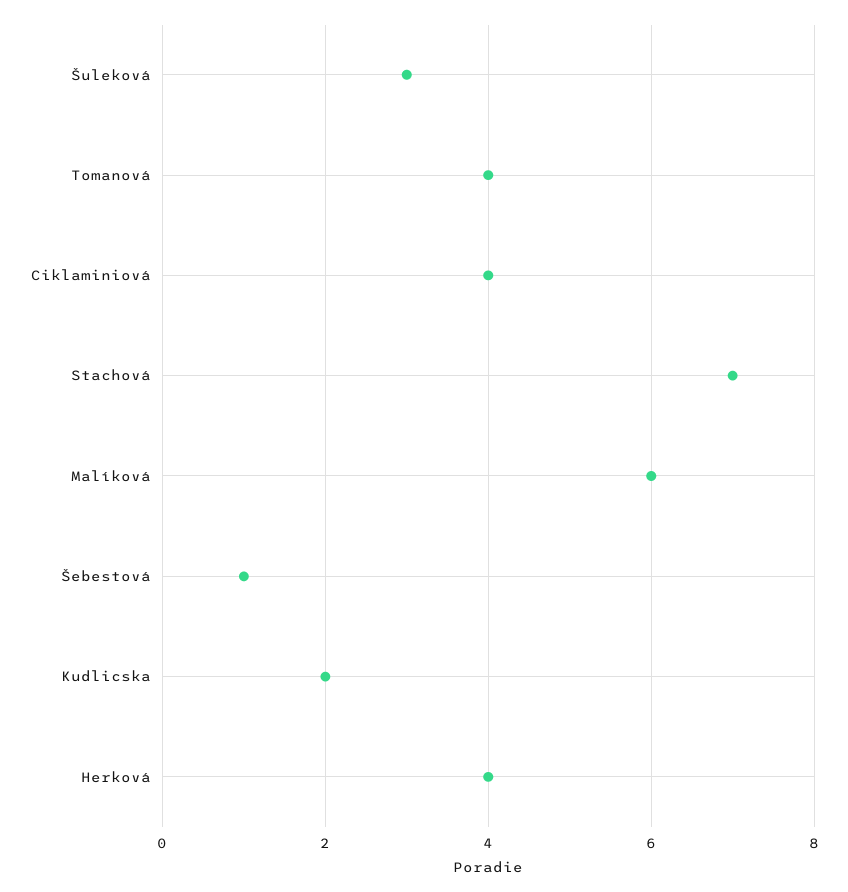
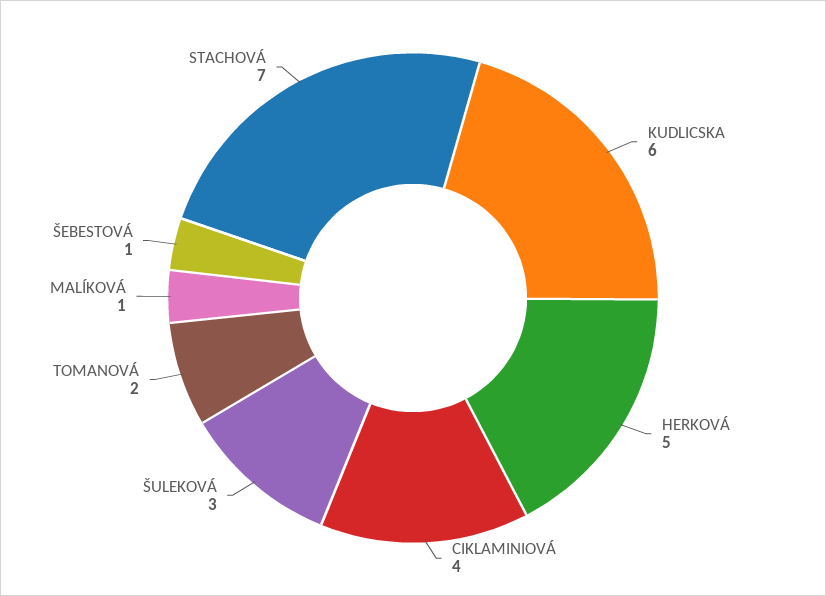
Tomanová: 4 -> 2
Malíková: 6 -> 1
Kudlicska: 2 -> 6
Herková: 4 -> 5

